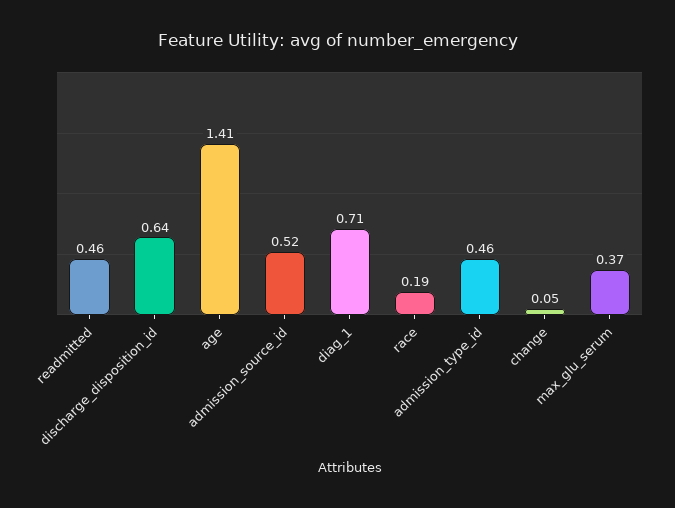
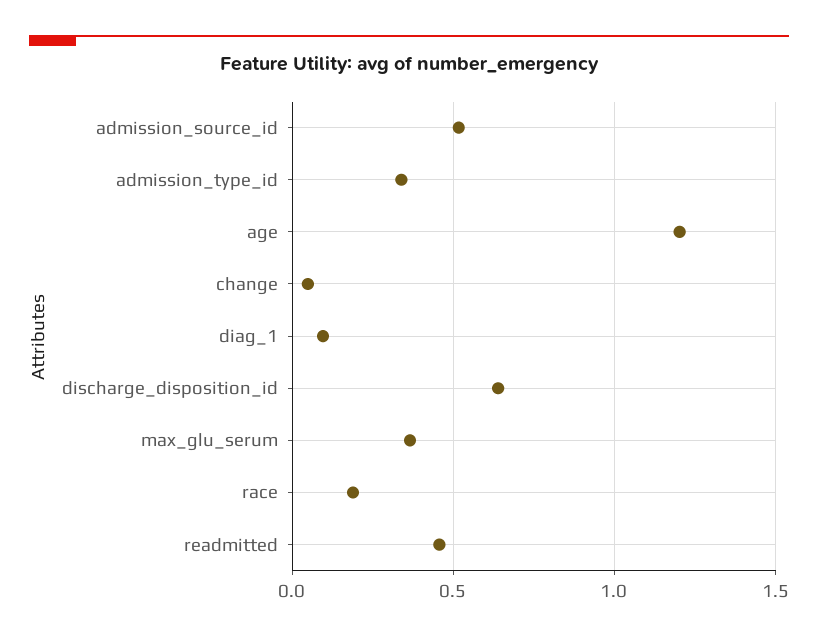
age: 1.41 -> 1.2
diag_1: 0.71 -> 0.1
admission_type_id: 0.46 -> 0.35

